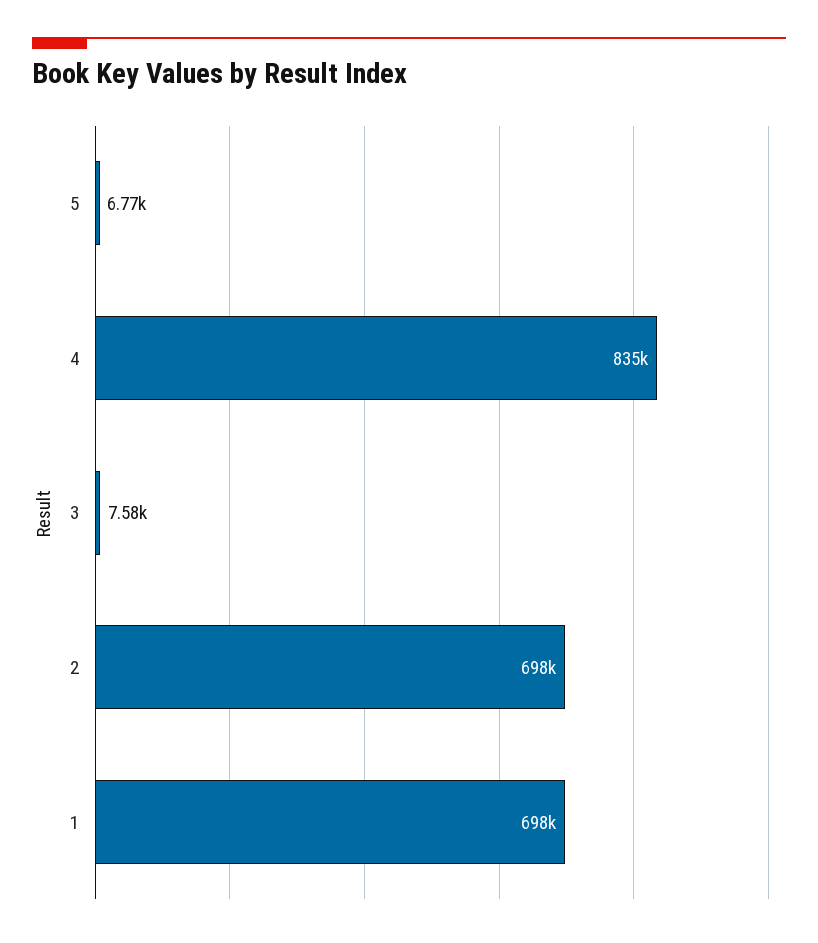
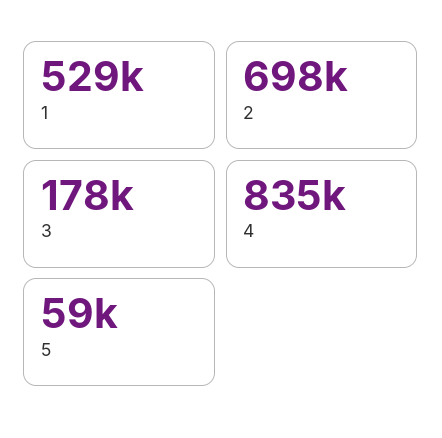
5: 6770 -> 59000
3: 7580 -> 178000
1: 698000 -> 529000

